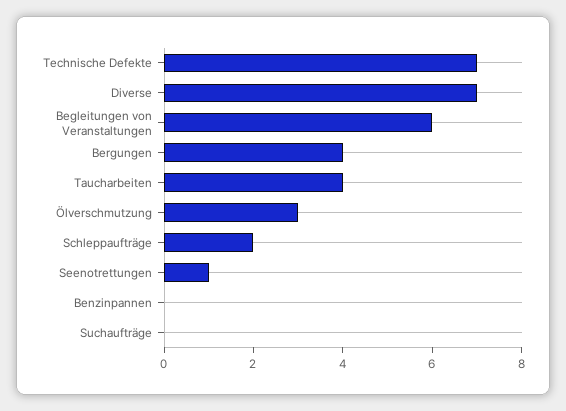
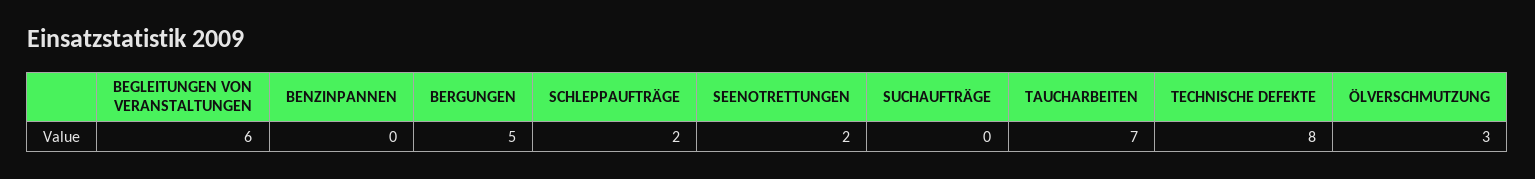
Technische Defekte: 7 -> 8
Diverse: 7 -> none
Bergungen: 4 -> 5
Taucharbeiten: 4 -> 7
Seenotrettungen: 1 -> 2

